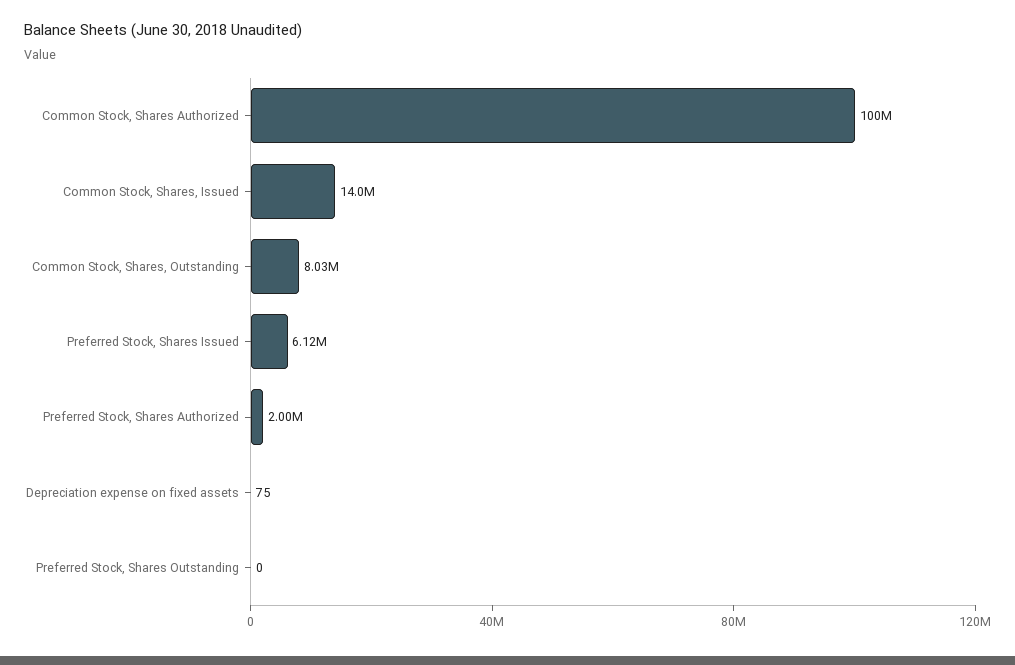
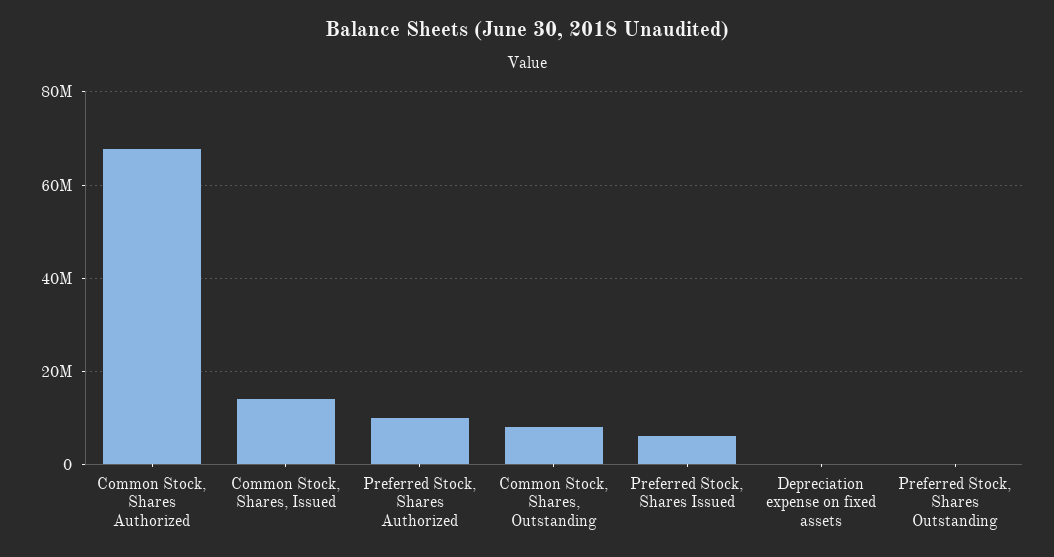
Common Stock, Shares Authorized: 100000000 -> 68000000
Preferred Stock, Shares Authorized: 2000000 -> 10000000

